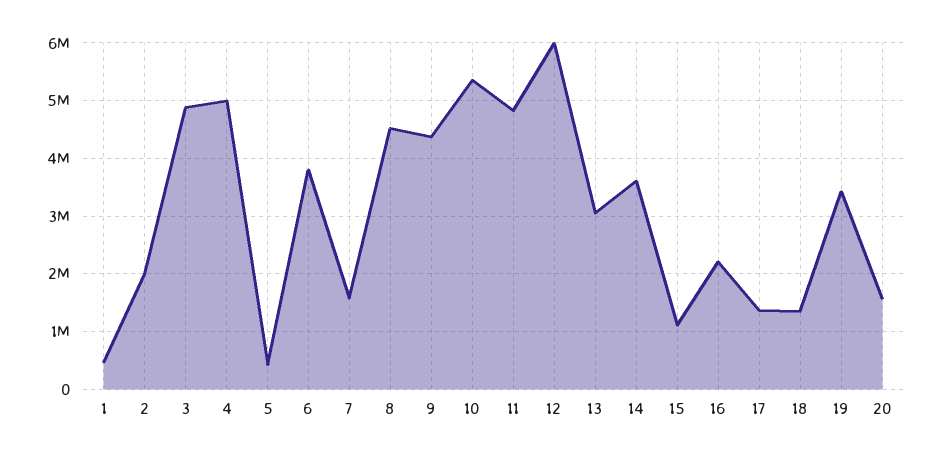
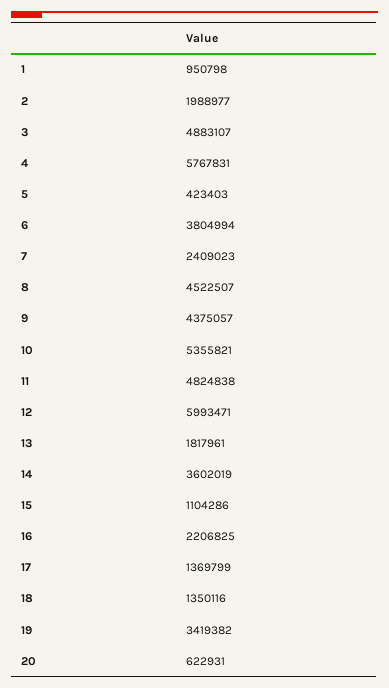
1: 400000 -> 950798
4: 5000000 -> 5767831
7: 1600000 -> 2409023
13: 3000000 -> 1817961
20: 1600000 -> 622931

